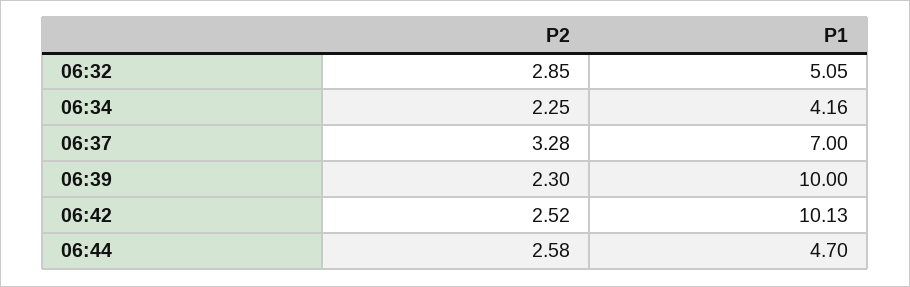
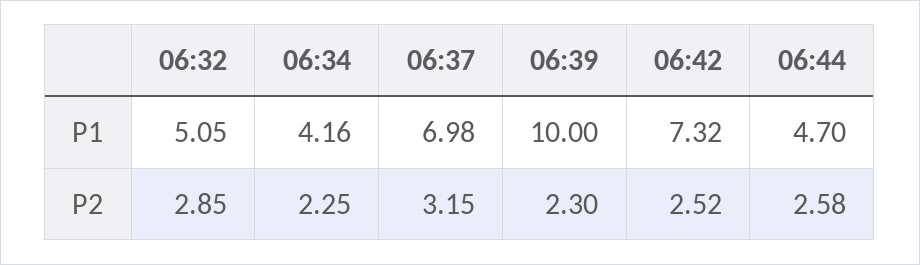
P2, 06:37: 3.28 -> 3.15
P1, 06:37: 7 -> 6.98
P1, 06:42: 10.13 -> 7.32

